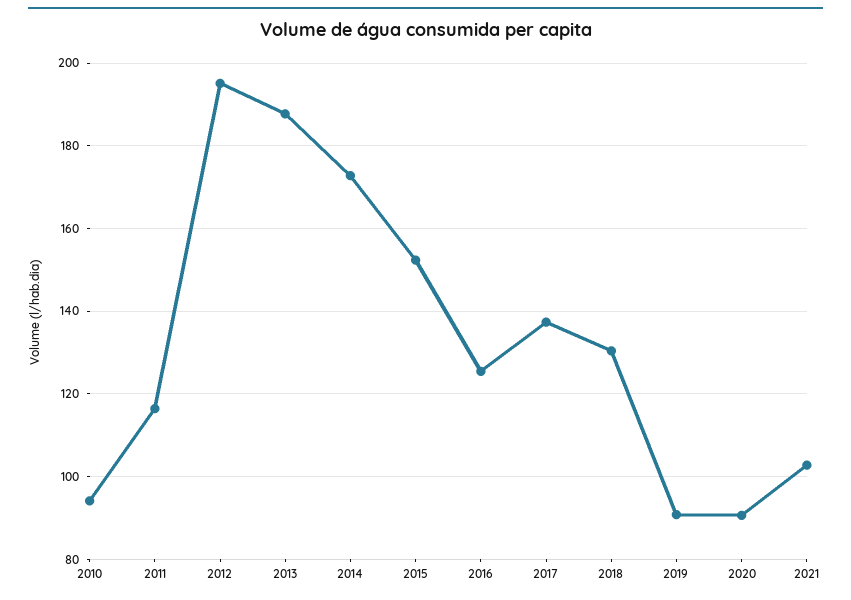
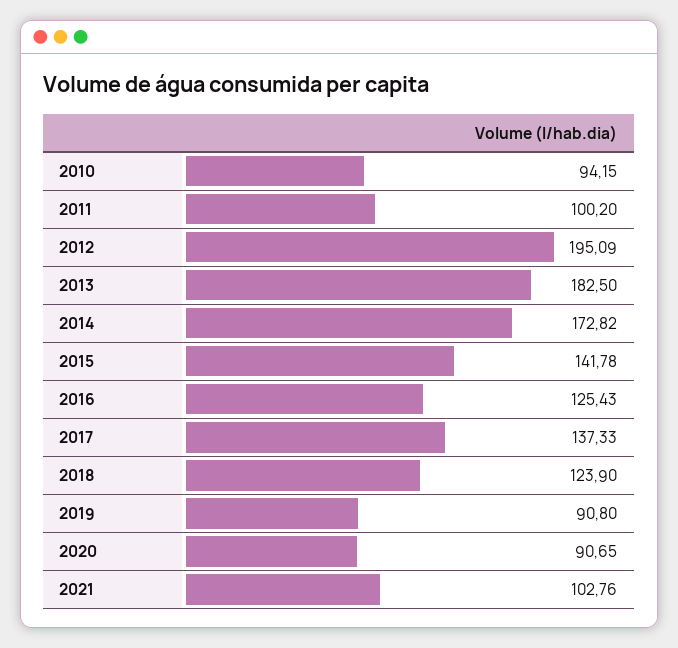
2011: 116 -> 100.2
2013: 188 -> 182.5
2015: 152 -> 141.78
2018: 130 -> 123.9

